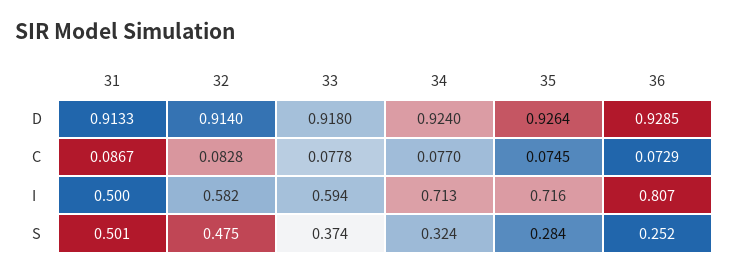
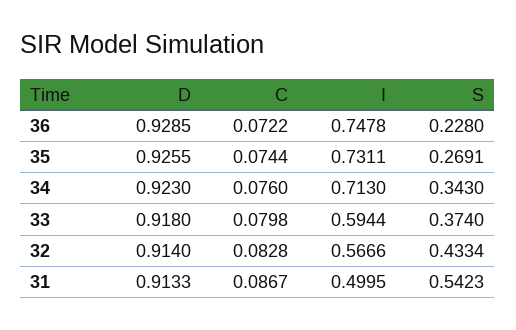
34, D: 0.924 -> 0.923
35, D: 0.9264 -> 0.9255
33, C: 0.0778 -> 0.0798
34, C: 0.077 -> 0.076
35, C: 0.0745 -> 0.0744
36, C: 0.0729 -> 0.0722
32, I: 0.582 -> 0.5666
35, I: 0.716 -> 0.7311
36, I: 0.807 -> 0.7478
31, S: 0.501 -> 0.5423
32, S: 0.475 -> 0.4334
34, S: 0.324 -> 0.343
35, S: 0.284 -> 0.2691
36, S: 0.252 -> 0.228

